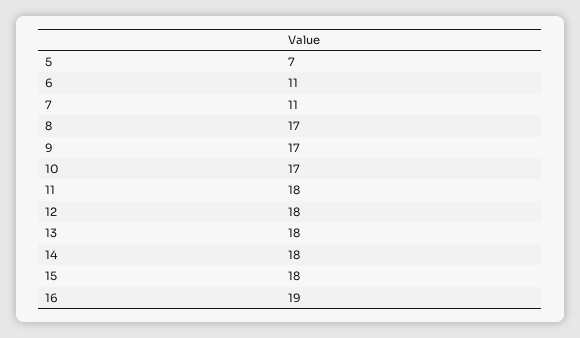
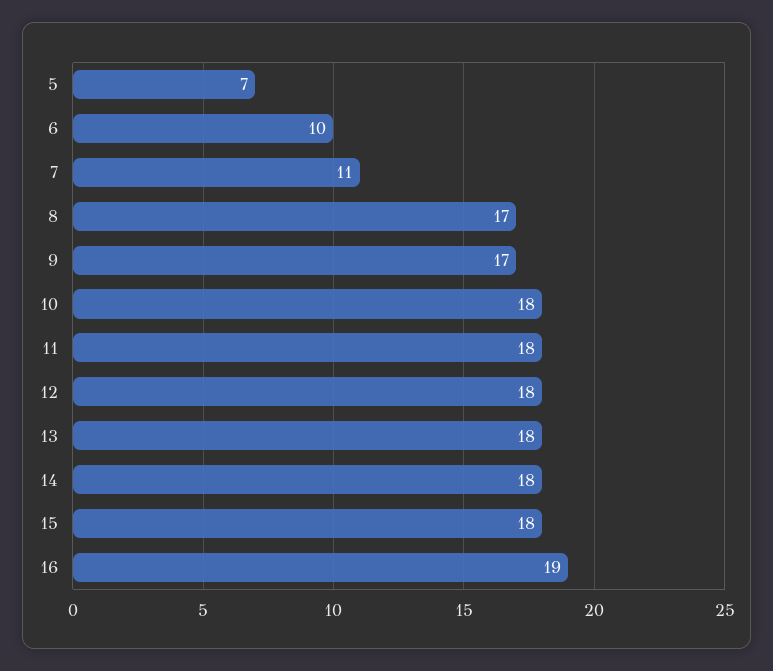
6: 11 -> 10
10: 17 -> 18

